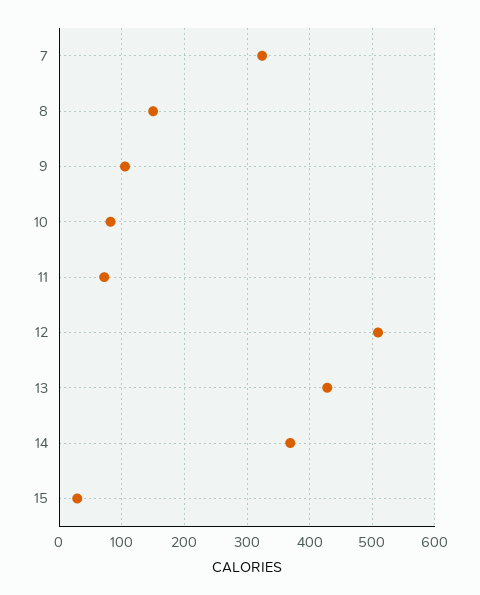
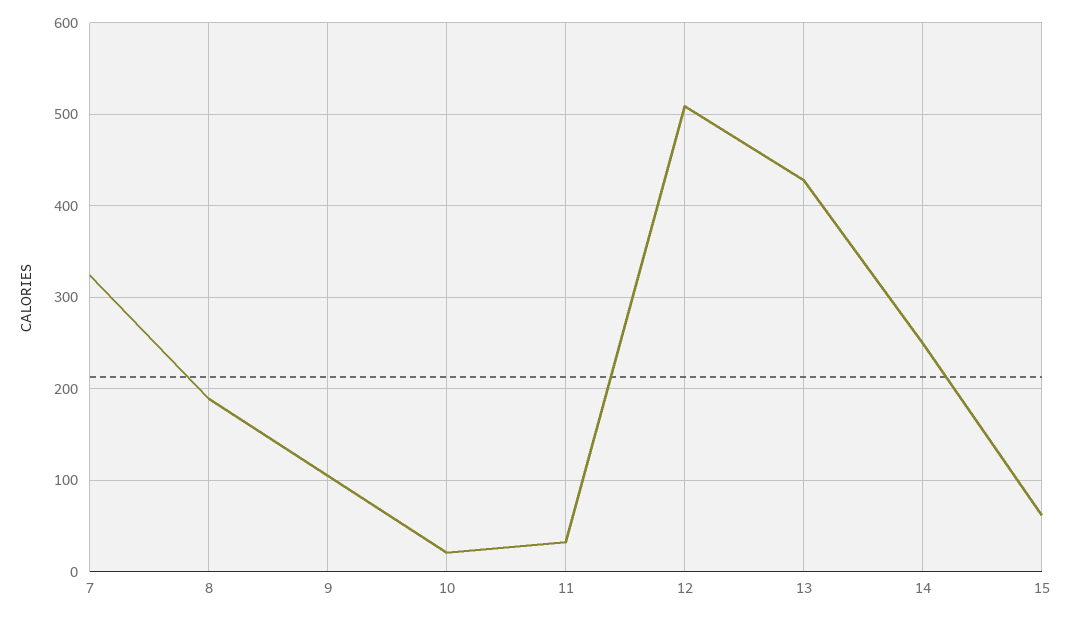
8: 150 -> 190
10: 80 -> 20
11: 70 -> 30
14: 370 -> 250
15: 30 -> 60

